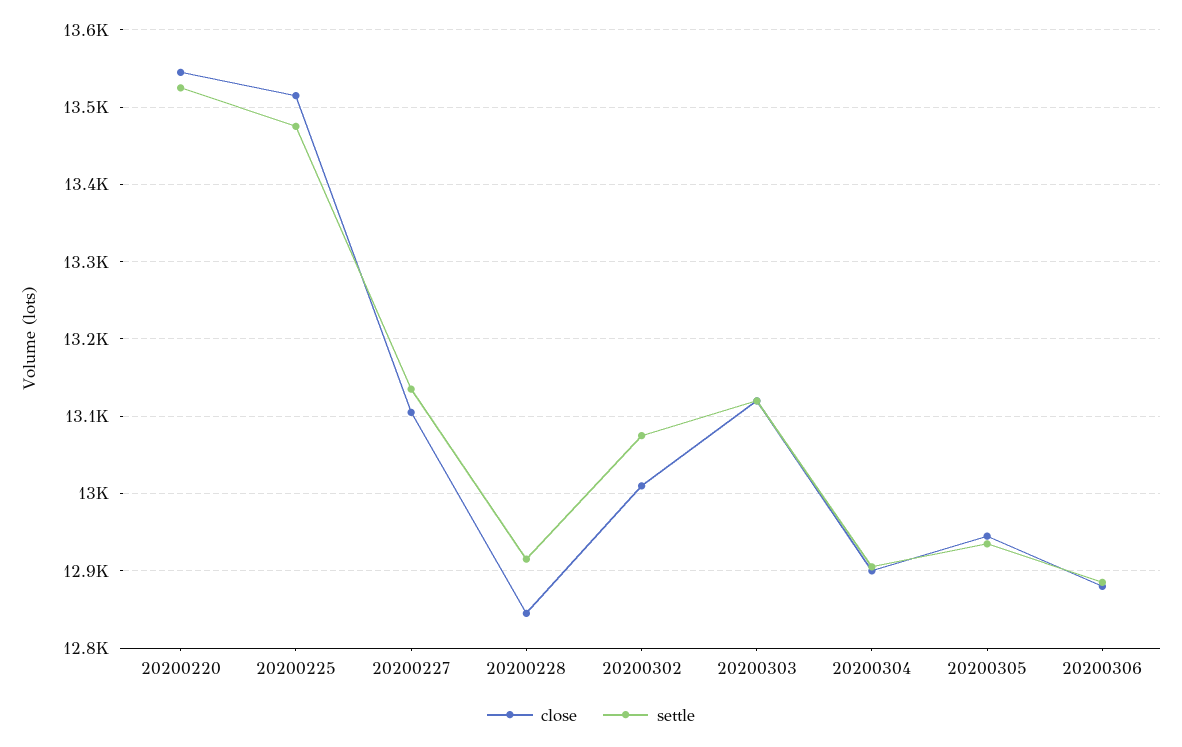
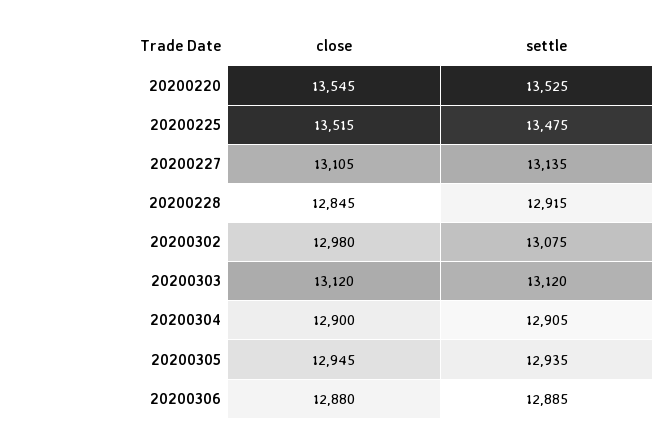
close, 20200302: 13010 -> 12980

